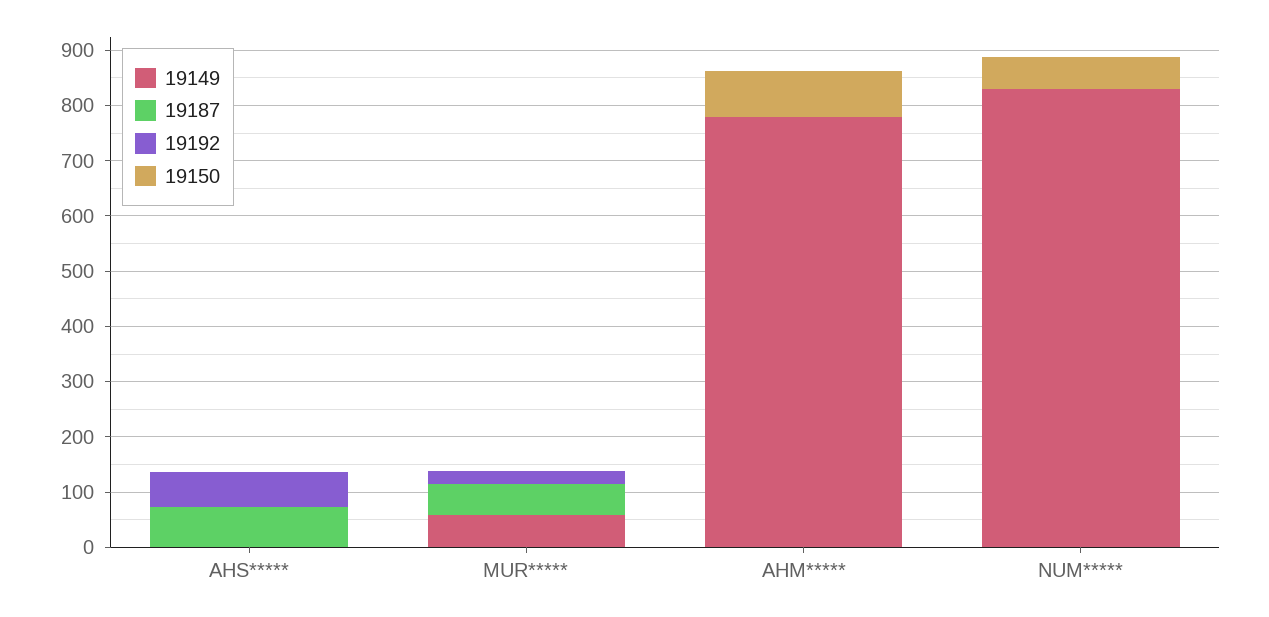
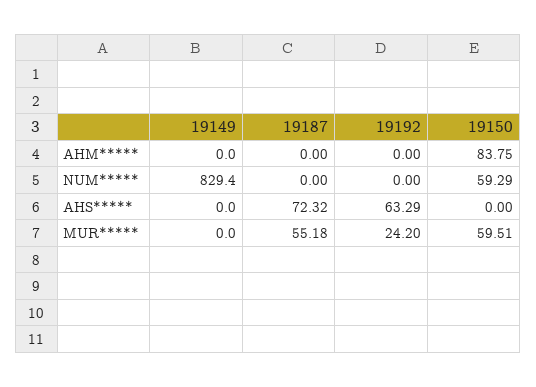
19149, MUR*****: 60 -> 0
19150, MUR*****: 0 -> 59.51
19149, AHM*****: 780 -> 0

